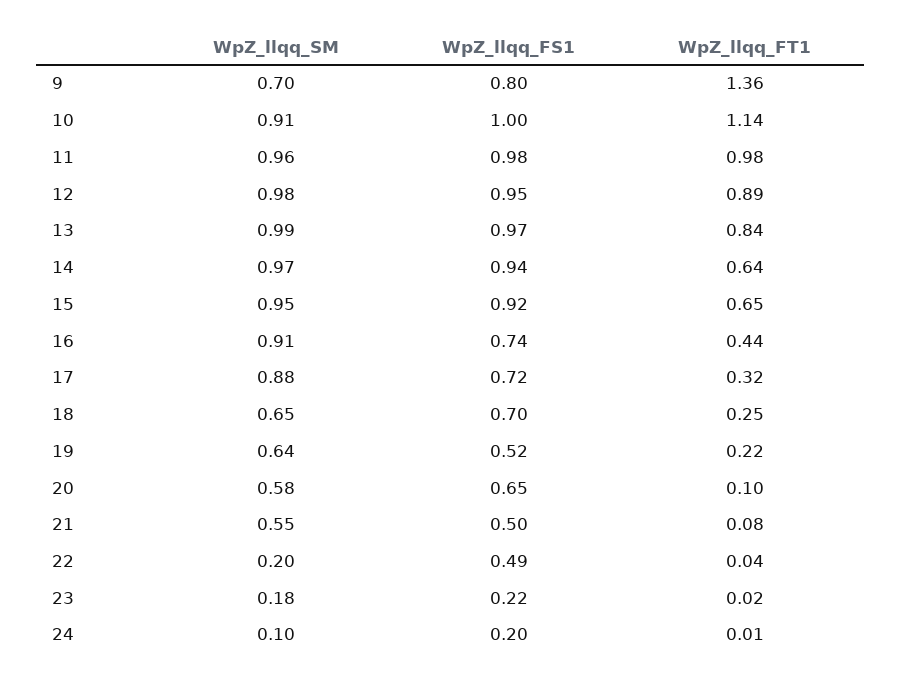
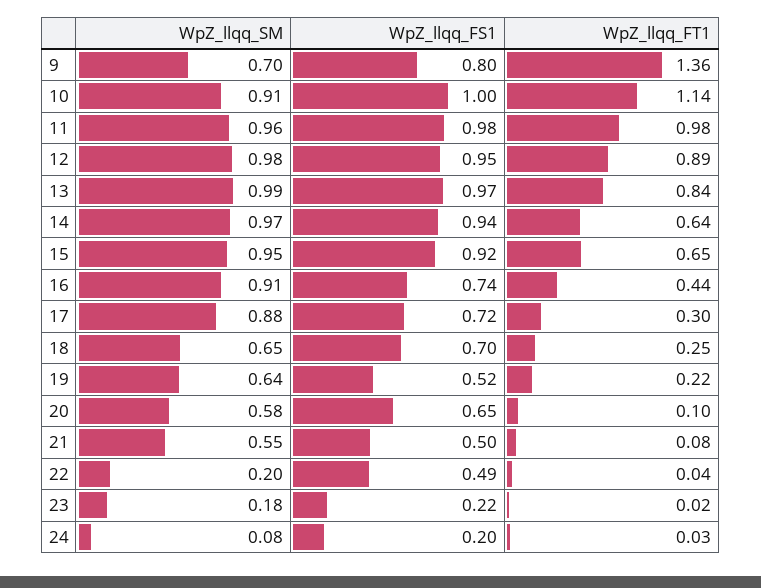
WpZ_llqq_FT1, 17: 0.32 -> 0.3
WpZ_llqq_SM, 24: 0.1 -> 0.08
WpZ_llqq_FT1, 24: 0.01 -> 0.03

